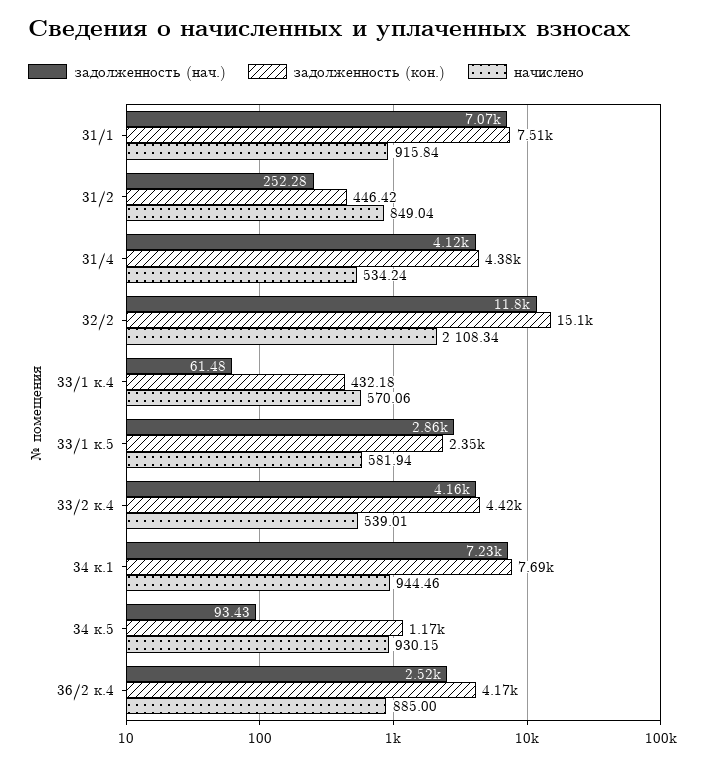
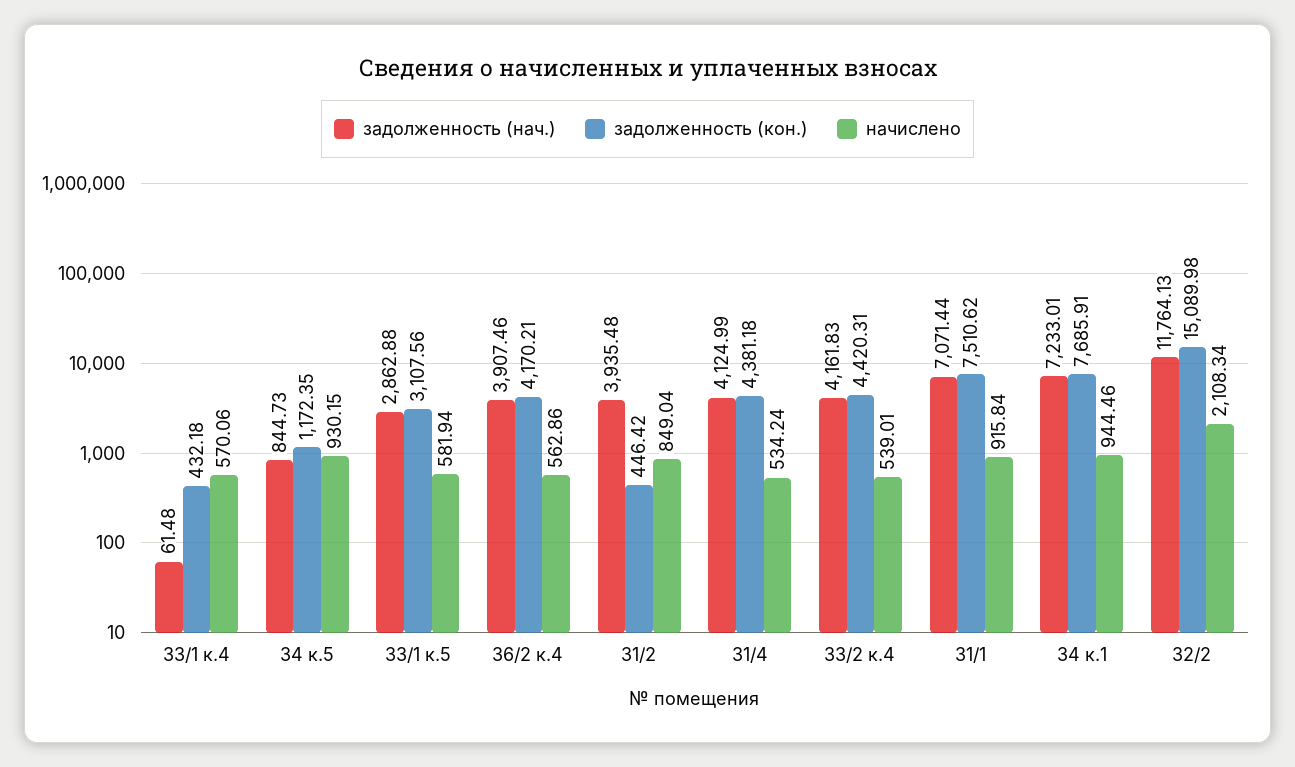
задолженность (нач.), 31/2: 252.28 -> 3935.48
задолженность (кон.), 33/1 к.5: 2350 -> 3107.56
задолженность (нач.), 34 к.5: 93.43 -> 844.73
задолженность (нач.), 36/2 к.4: 2520 -> 3907.46
начислено, 36/2 к.4: 885 -> 562.86

